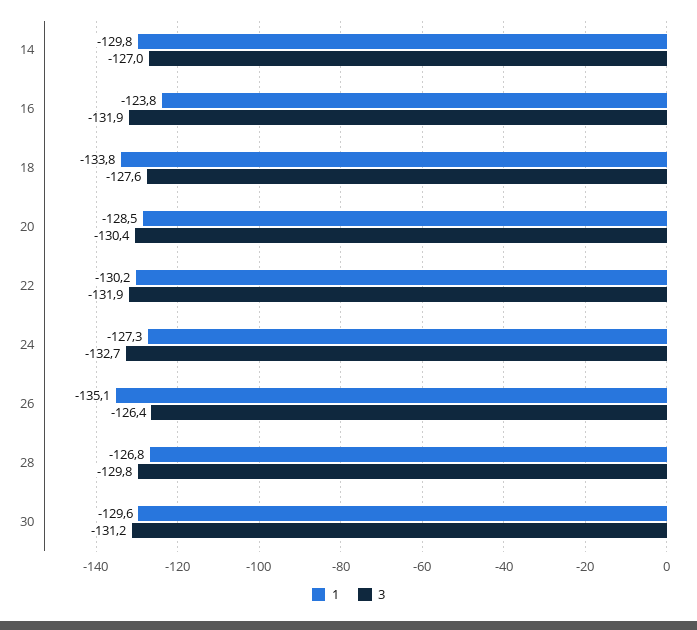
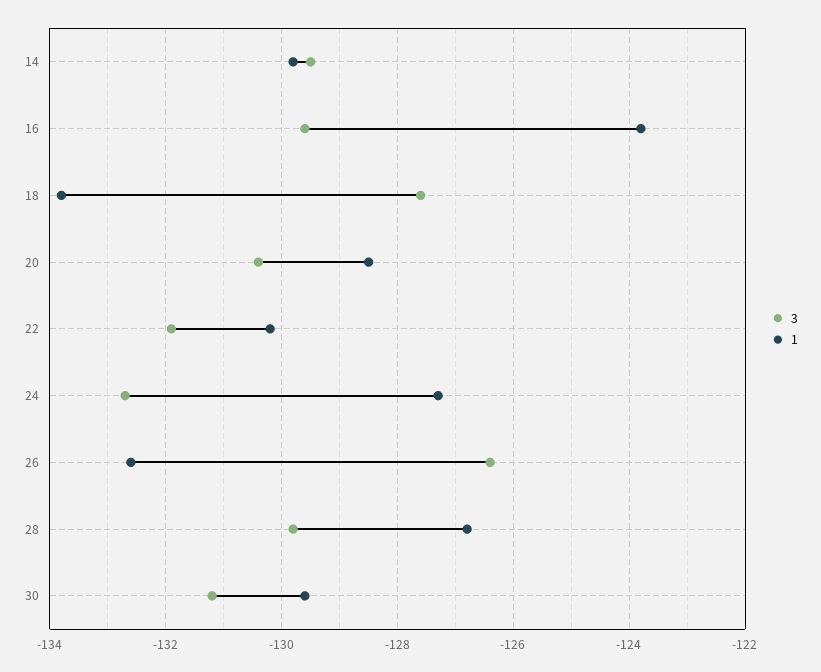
3, 14: -127 -> -129.5
3, 16: -131.9 -> -129.5
1, 26: -135.1 -> -132.5

